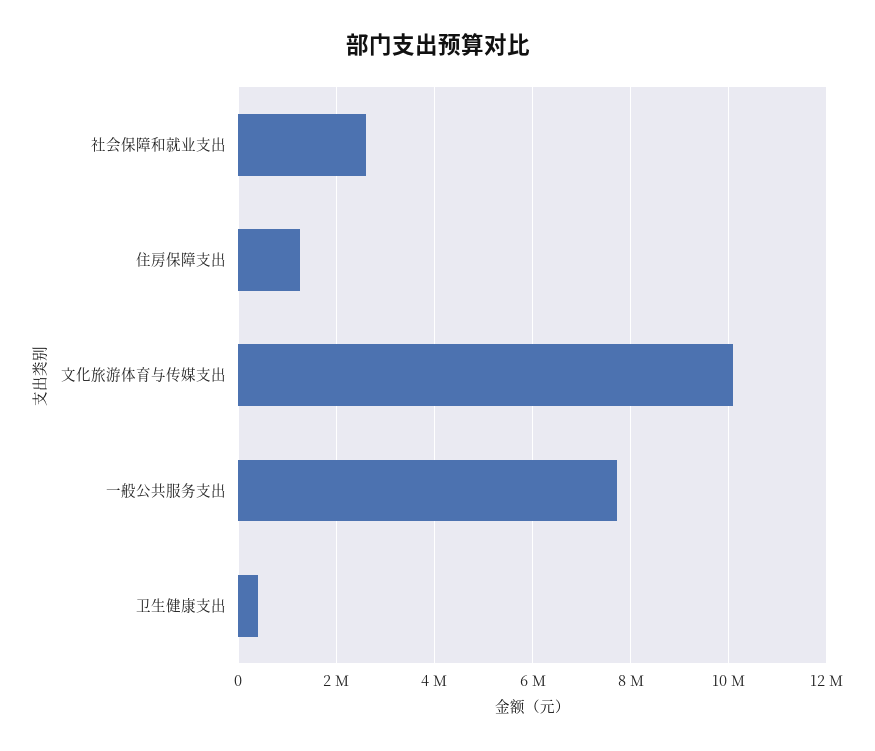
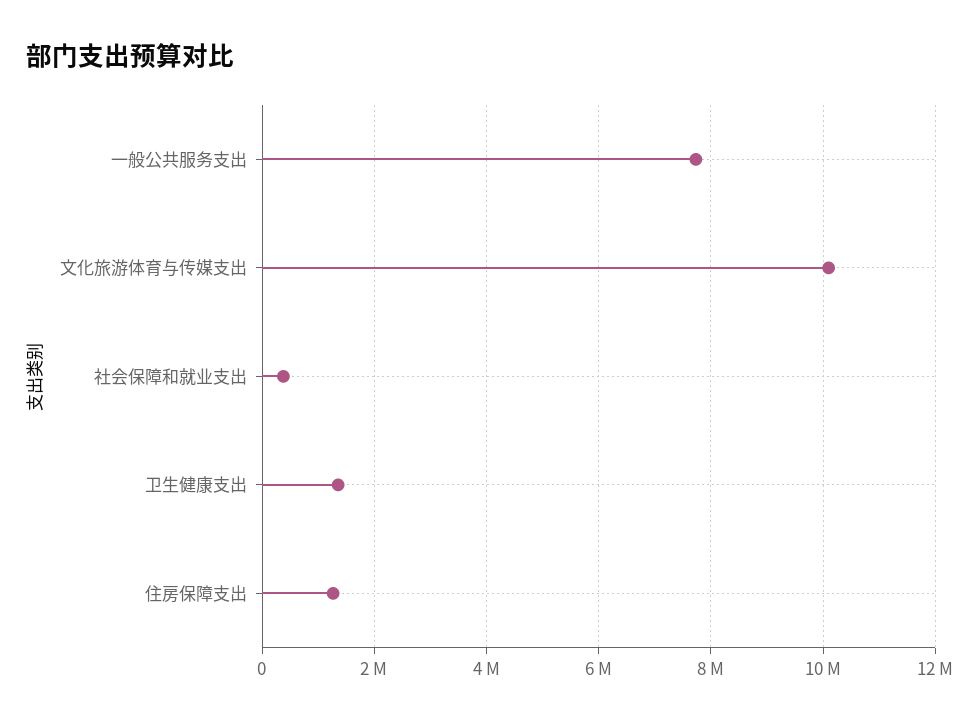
社会保障和就业支出: 2600000 -> 400000
卫生健康支出: 400000 -> 1400000

